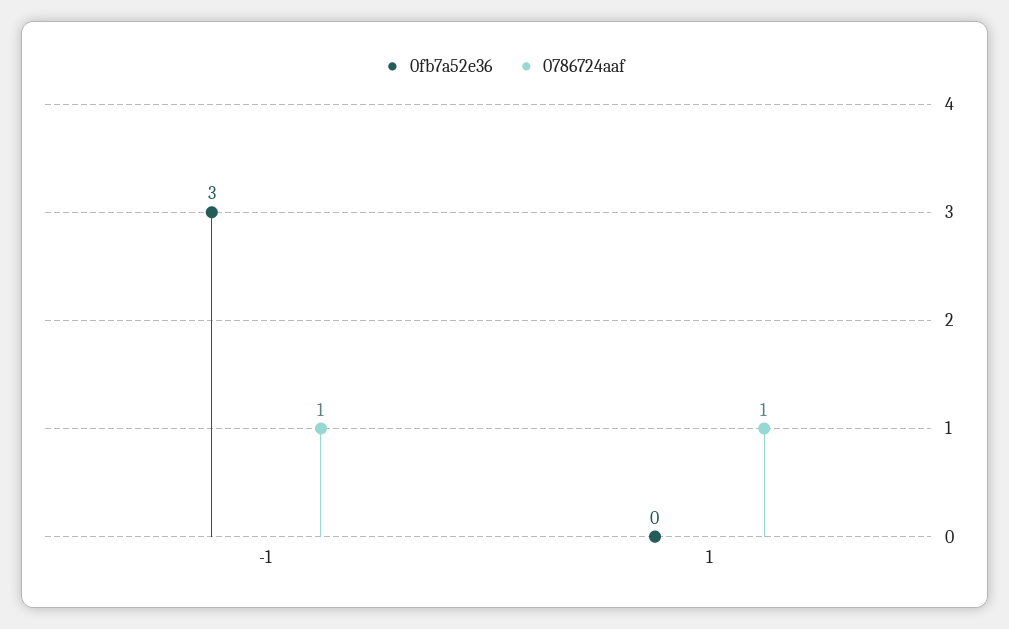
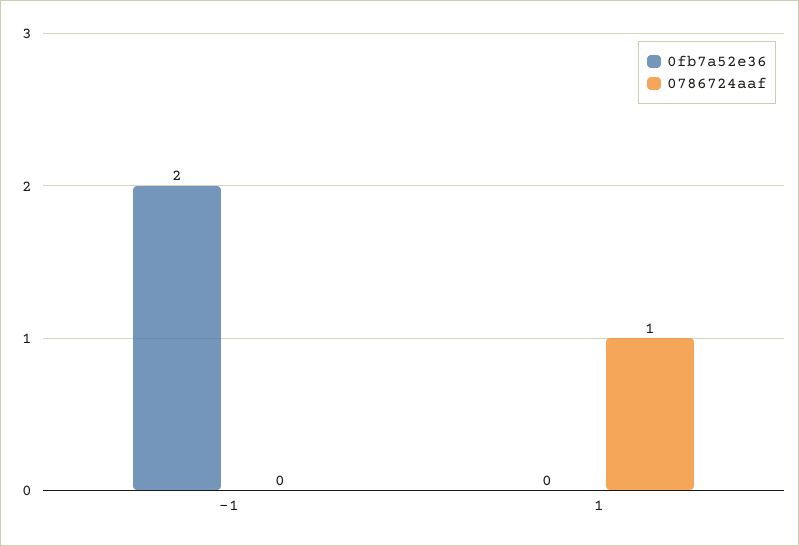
0fb7a52e36, -1: 3 -> 2
0786724aaf, -1: 1 -> 0

